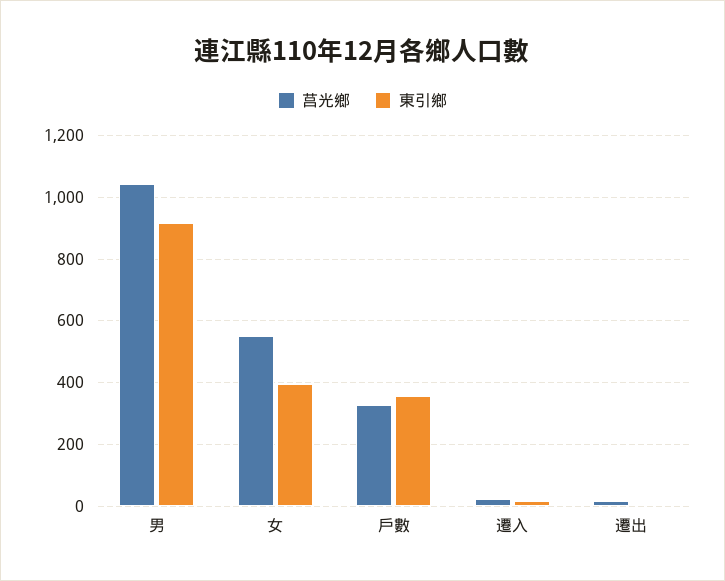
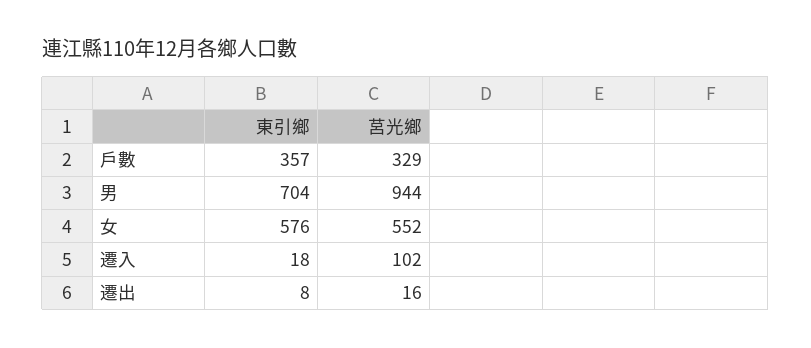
莒光鄉, 男: 1040 -> 944
東引鄉, 男: 920 -> 704
東引鄉, 女: 400 -> 576
莒光鄉, 遷入: 20 -> 102

